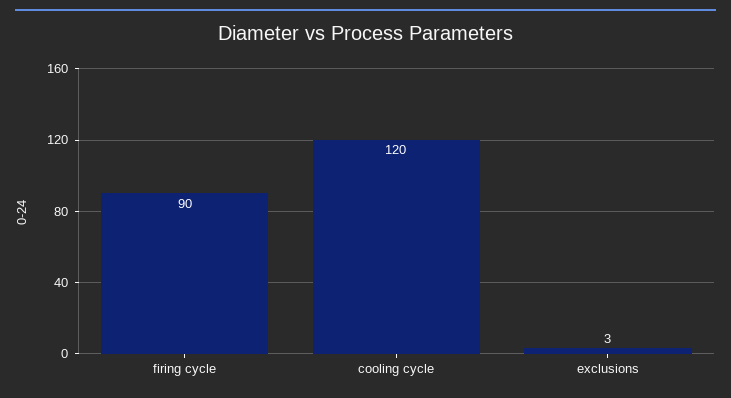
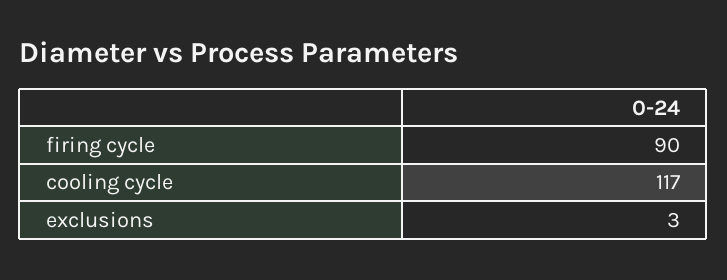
cooling cycle: 120 -> 117

